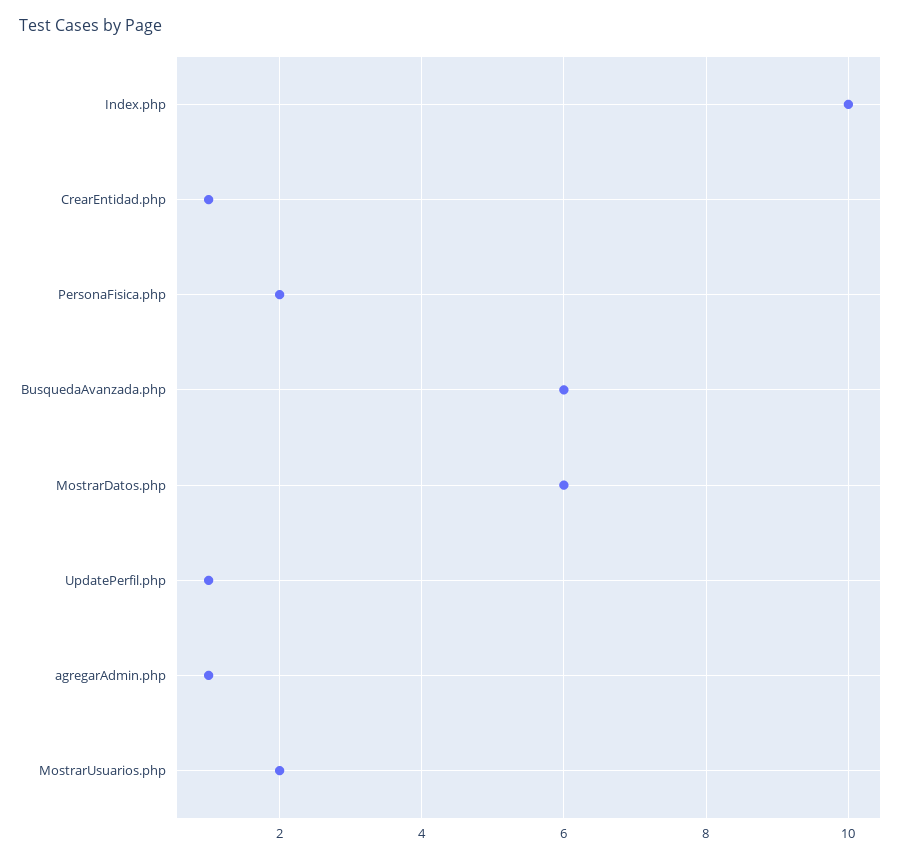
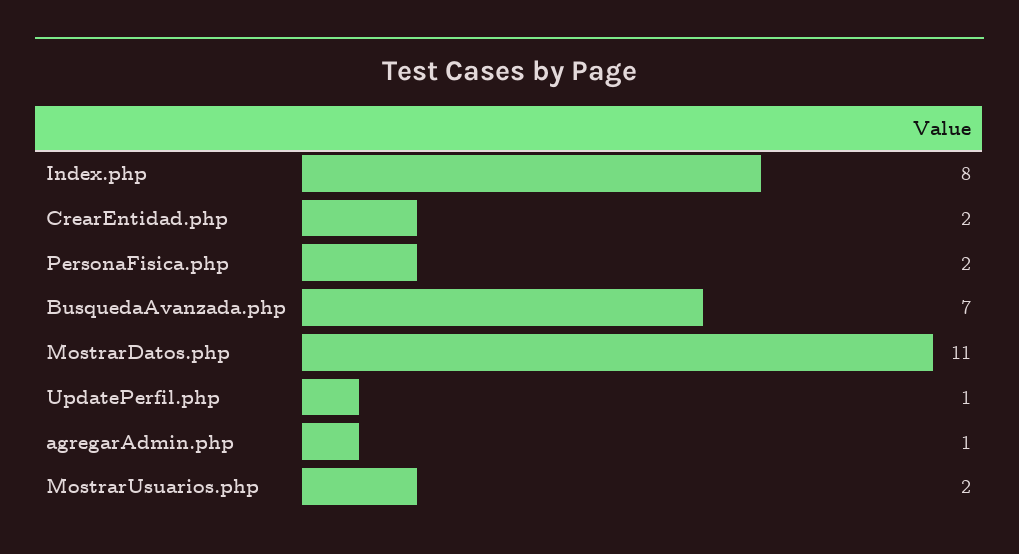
Index.php: 10 -> 8
CrearEntidad.php: 1 -> 2
BusquedaAvanzada.php: 6 -> 7
MostrarDatos.php: 6 -> 11

